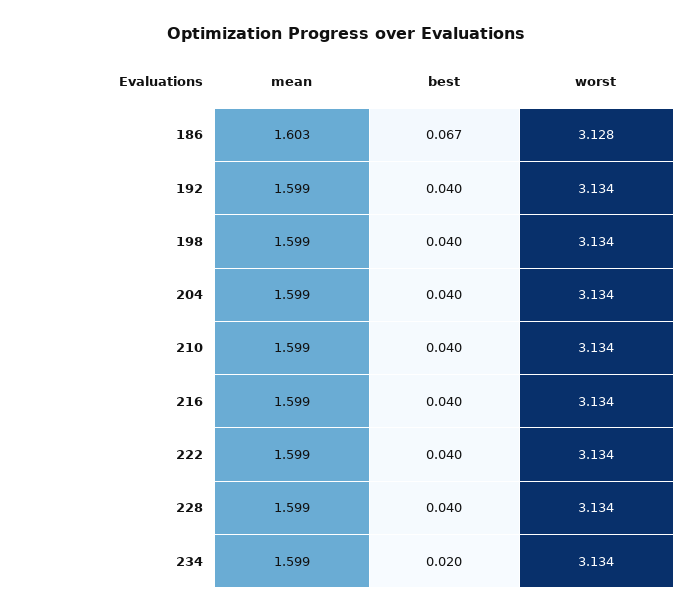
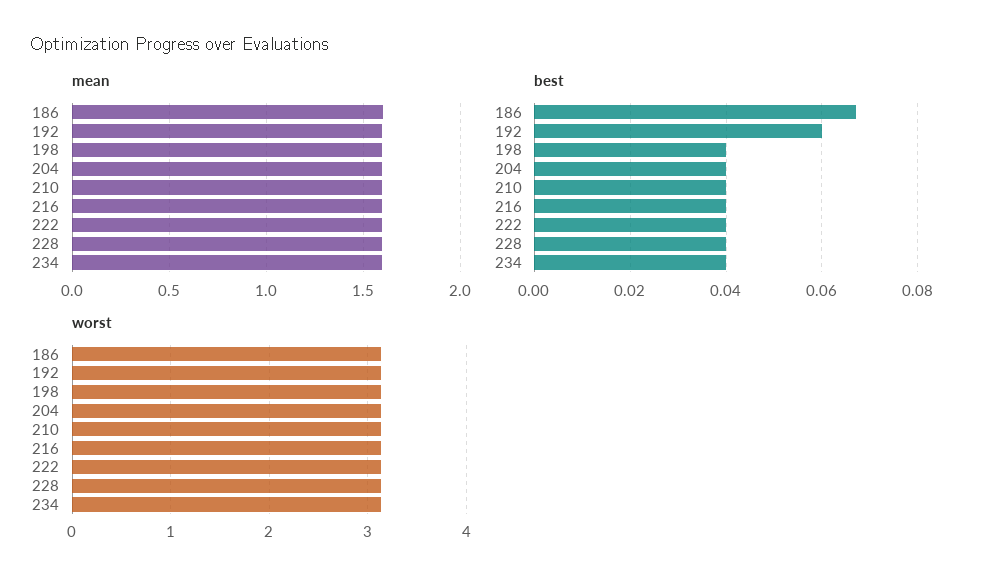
best, 192: 0.04 -> 0.06
best, 234: 0.02 -> 0.04

